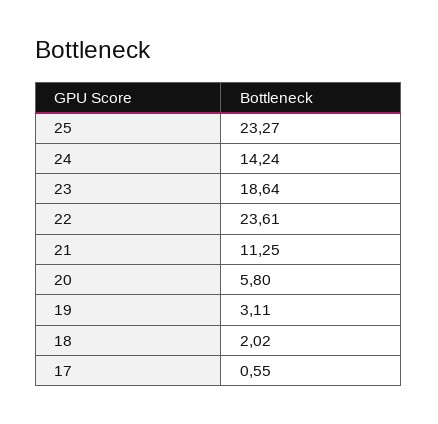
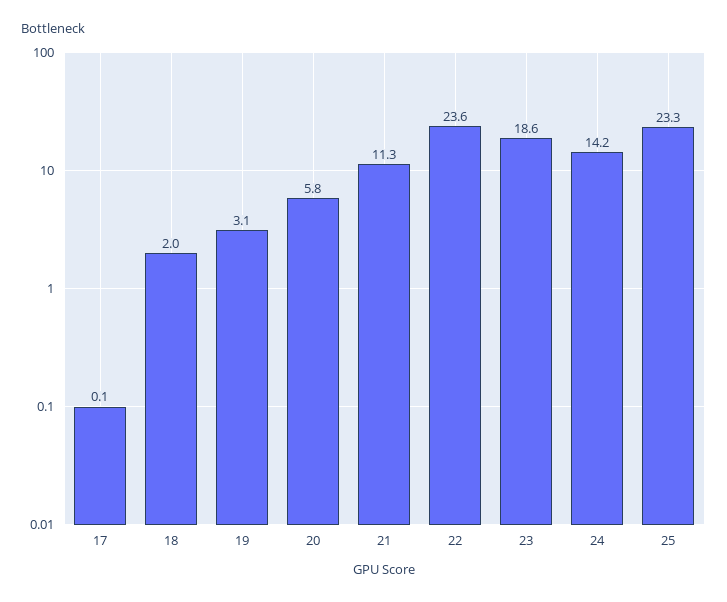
17: 0.55 -> 0.1

